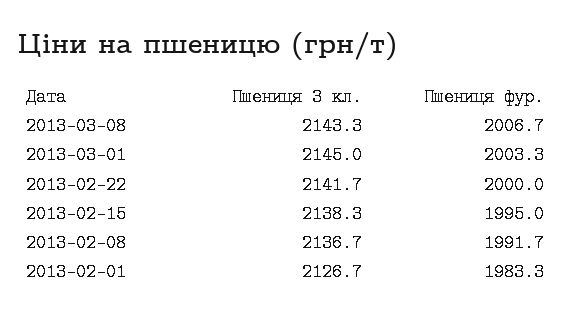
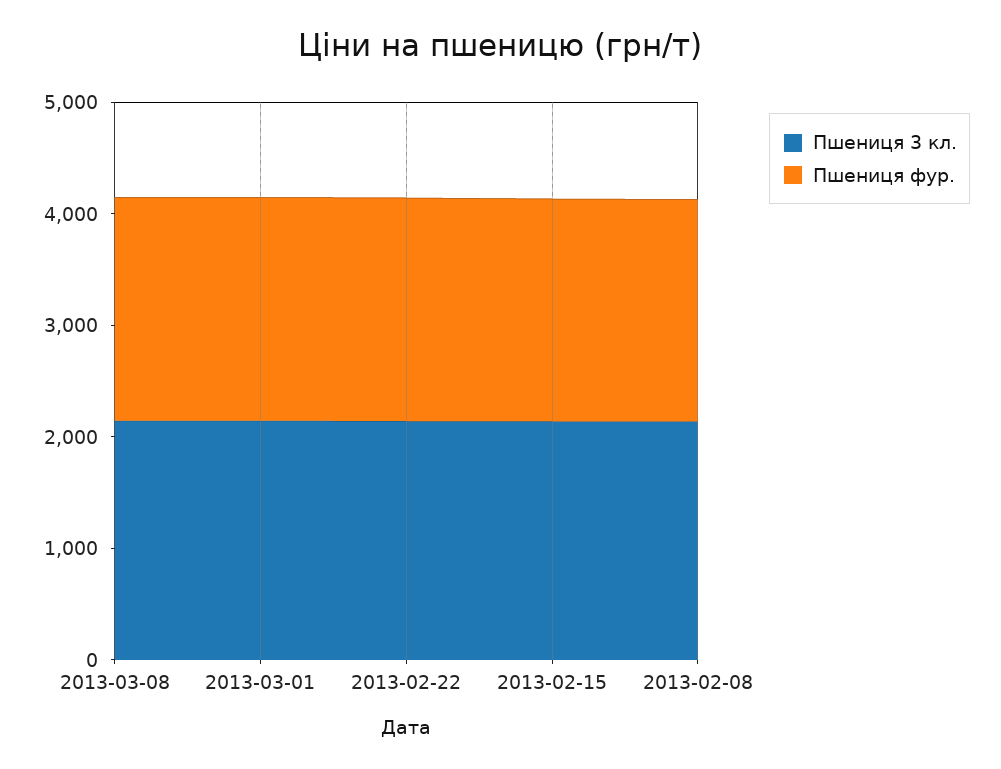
Пшениця 3 кл., 2013-02-01: 2126.7 -> none
Пшениця фур., 2013-02-01: 1983.3 -> none

